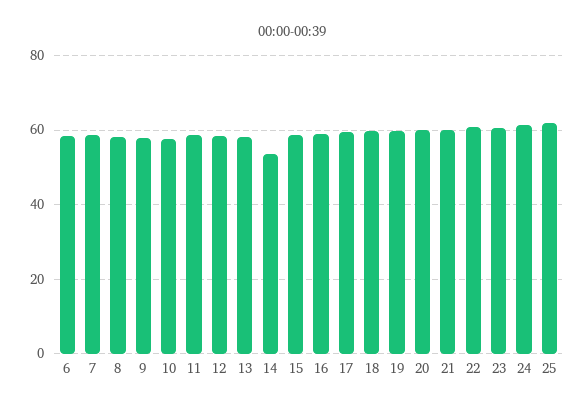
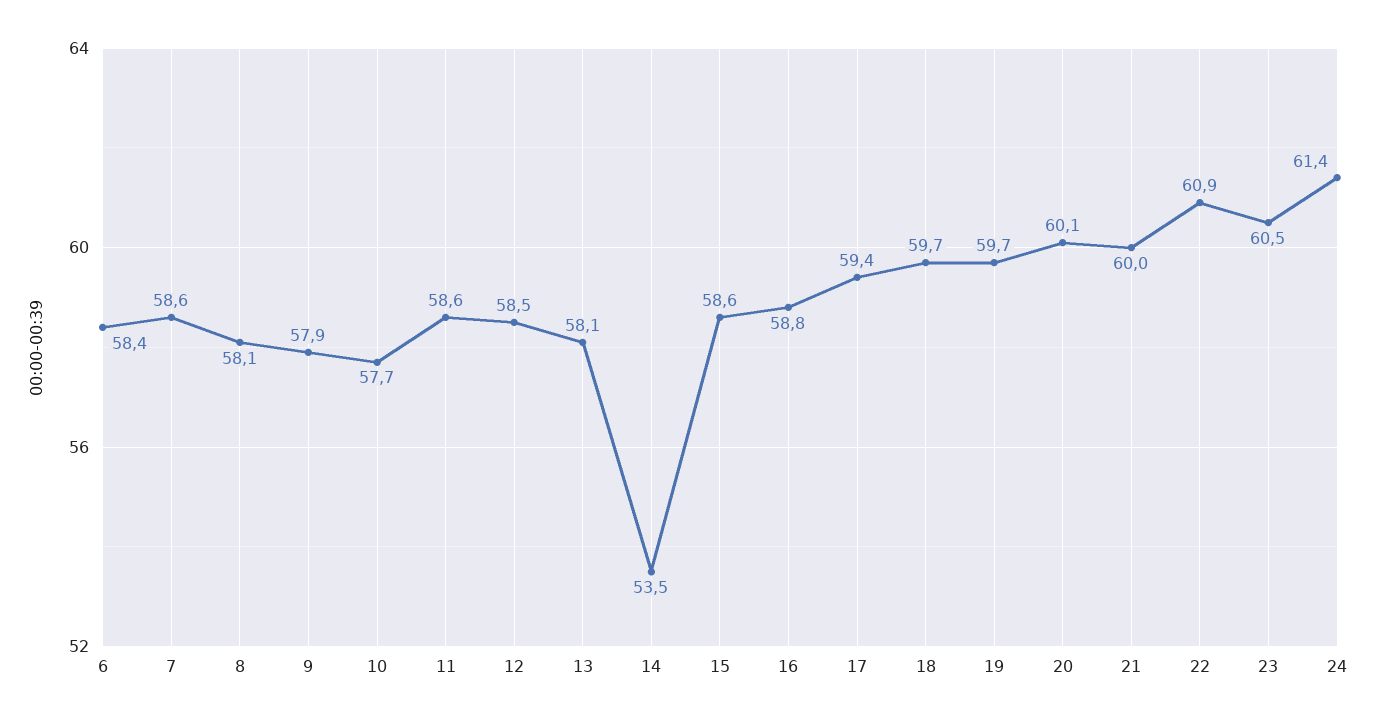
25: 62 -> none

